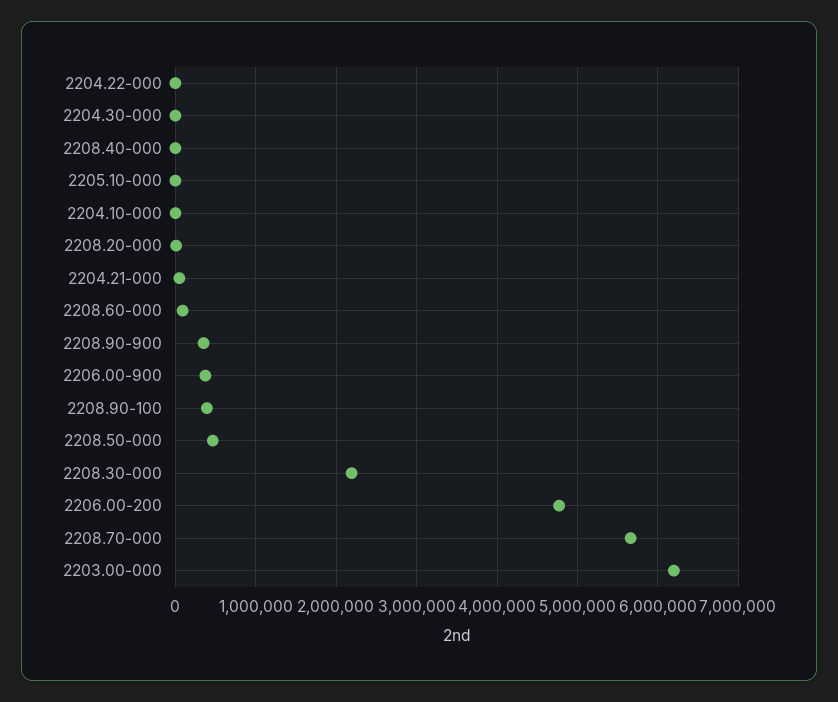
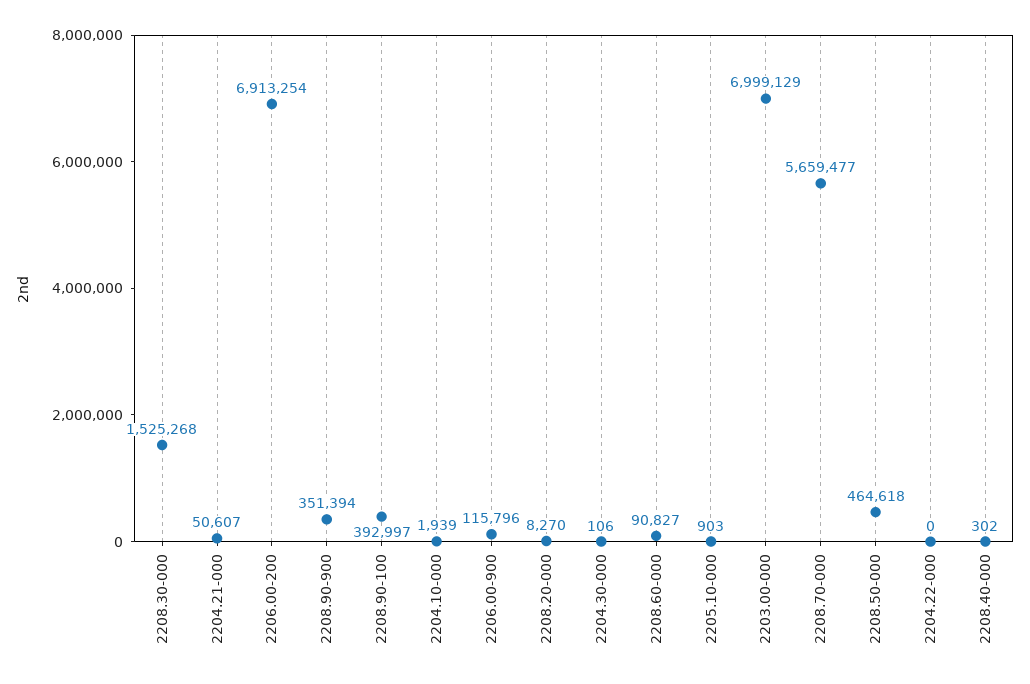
2206.00-900: 400000 -> 115796
2208.30-000: 2200000 -> 1525268
2206.00-200: 4800000 -> 6913254
2203.00-000: 6200000 -> 6999129

